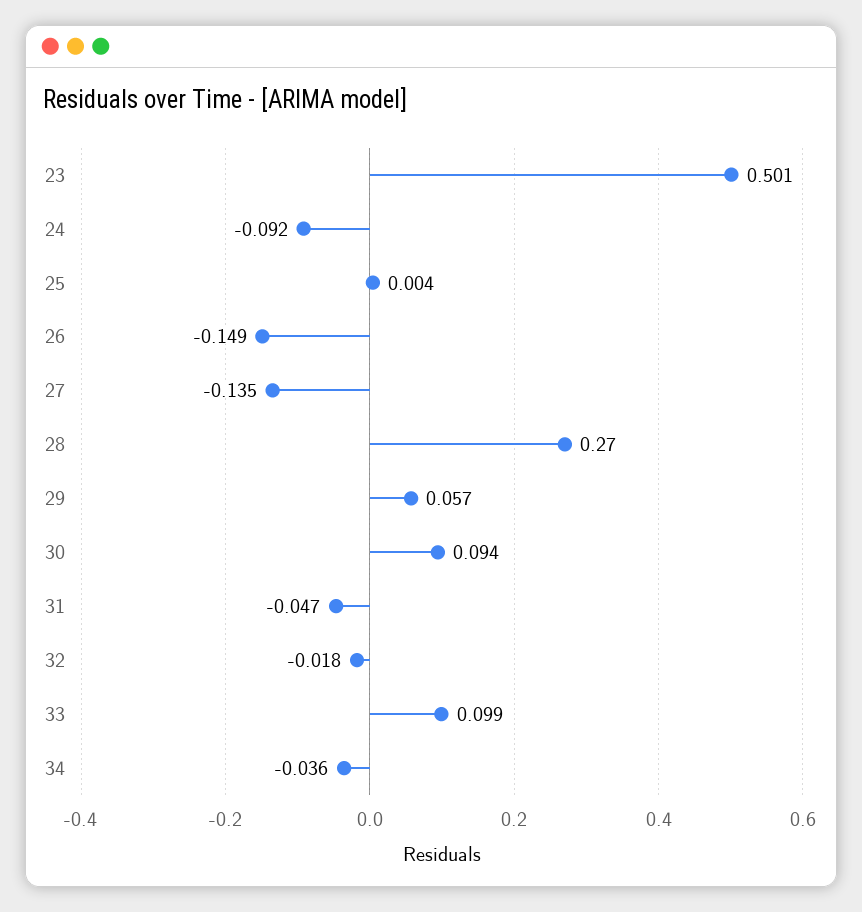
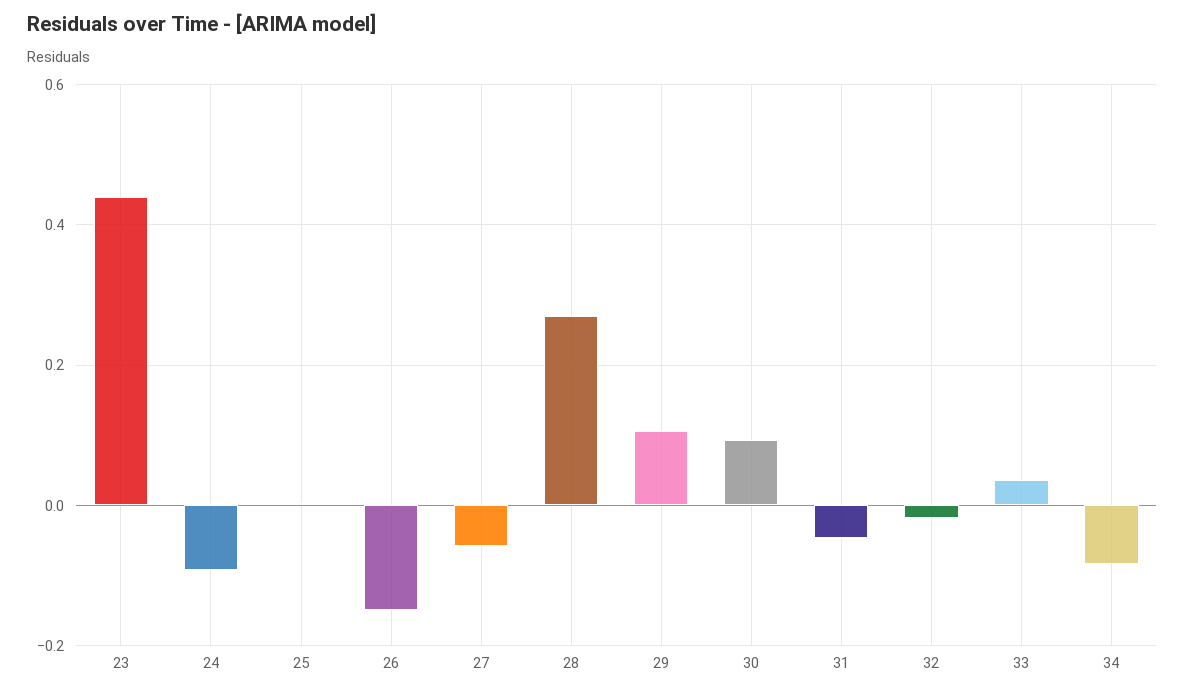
23: 0.501 -> 0.44
27: -0.135 -> -0.06
29: 0.057 -> 0.1
33: 0.099 -> 0.04
34: -0.036 -> -0.08

